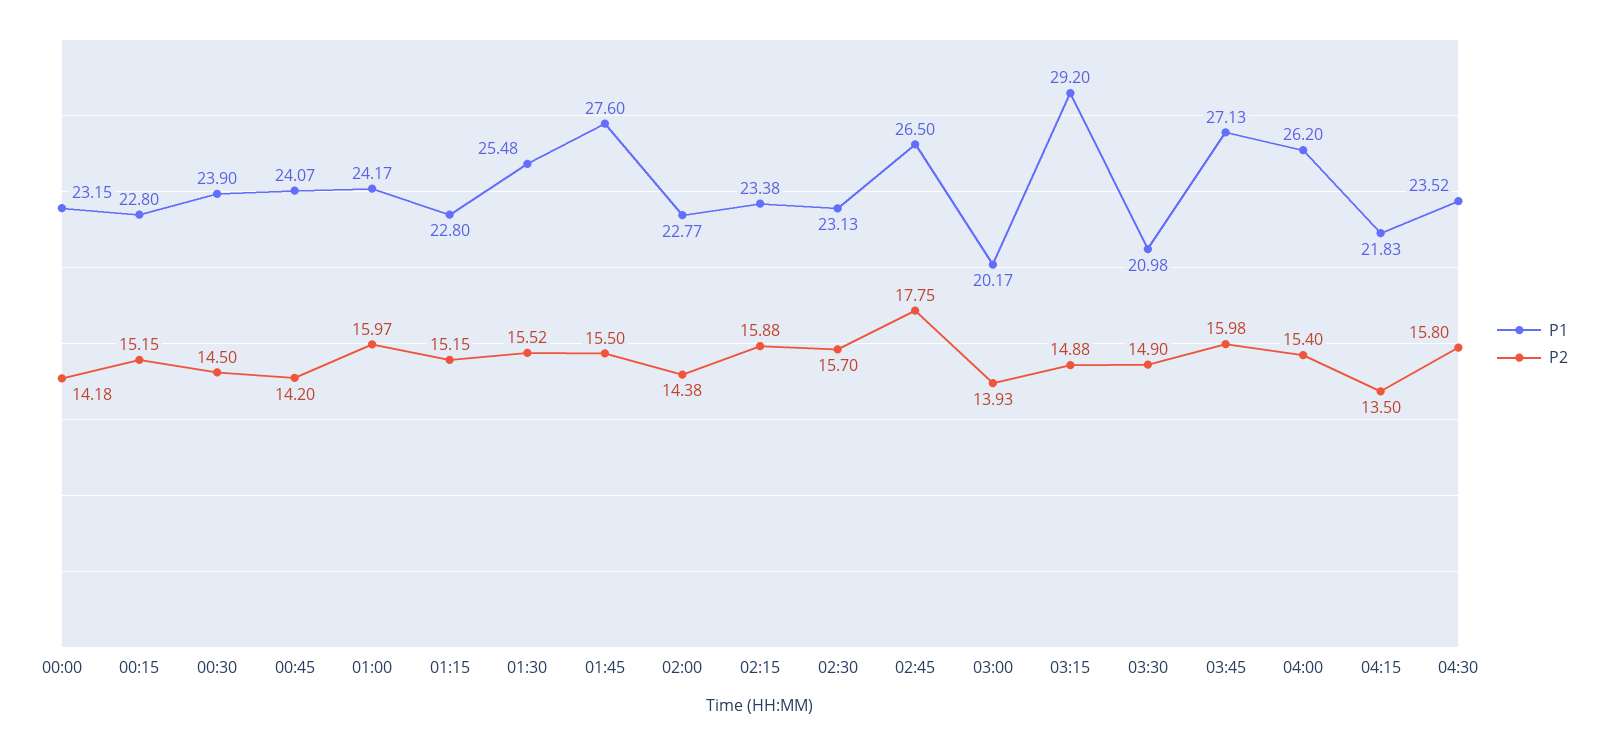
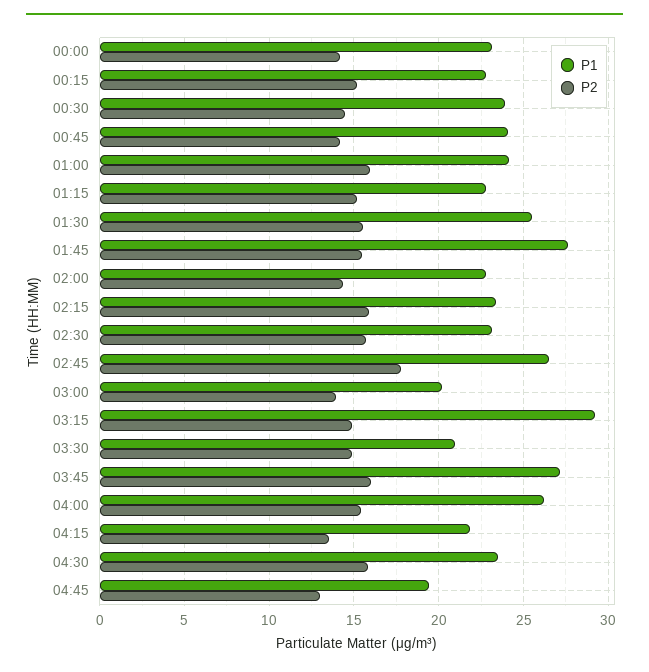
P1, 04:45: none -> 19.5
P2, 04:45: none -> 13

